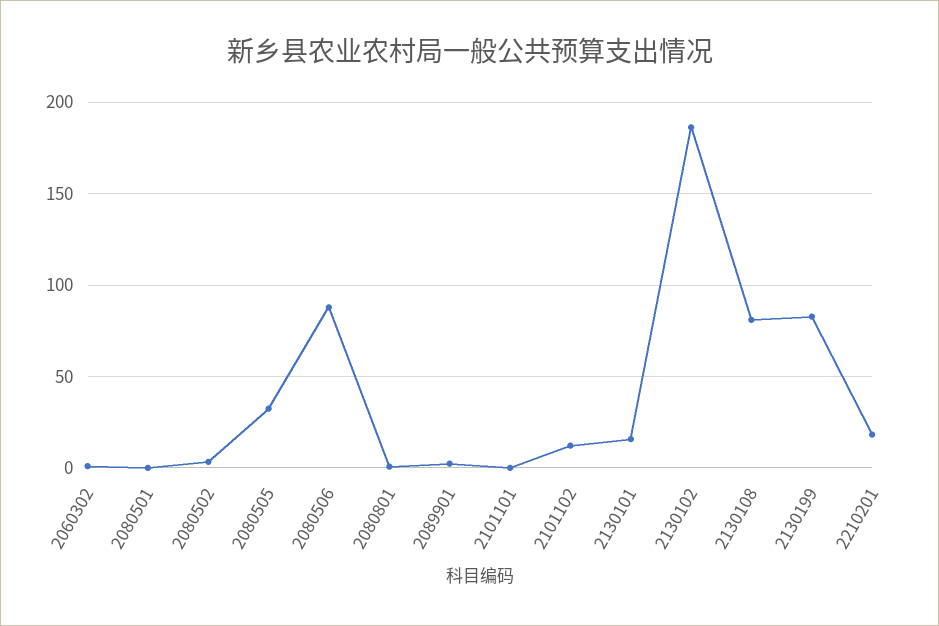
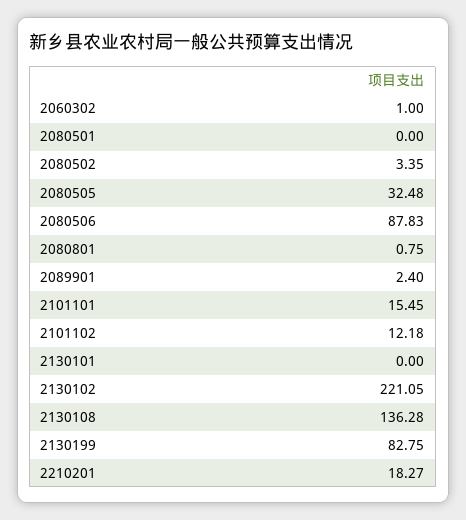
2101101: 0 -> 15.45
2130101: 15 -> 0
2130102: 185 -> 221.05
2130108: 80 -> 136.28

